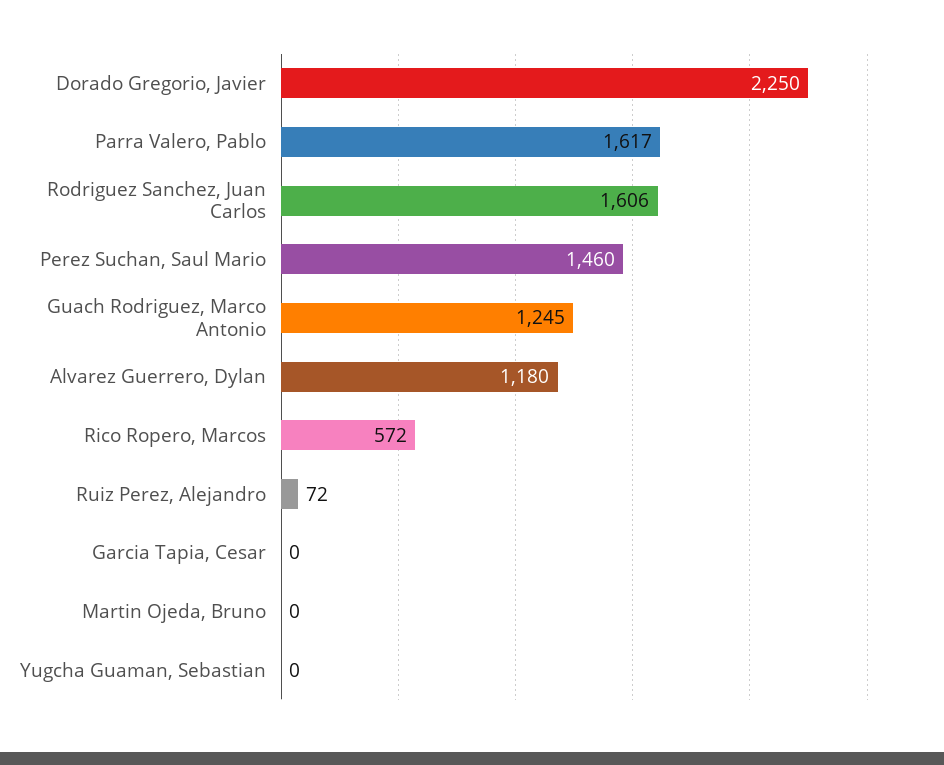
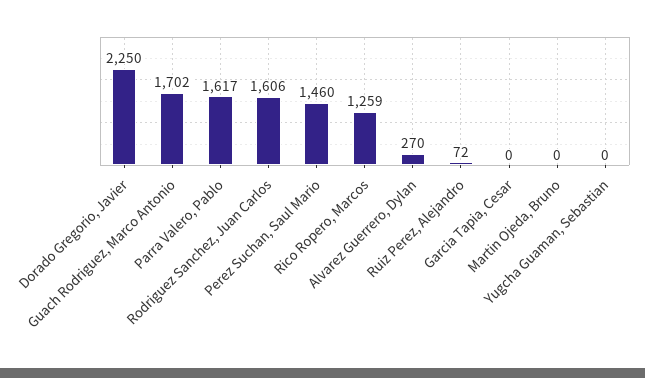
Guach Rodriguez, Marco Antonio: 1245 -> 1702
Alvarez Guerrero, Dylan: 1180 -> 270
Rico Ropero, Marcos: 572 -> 1259

